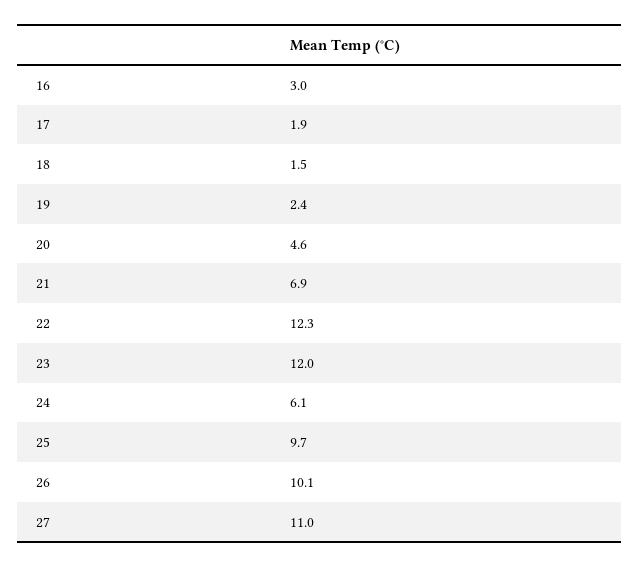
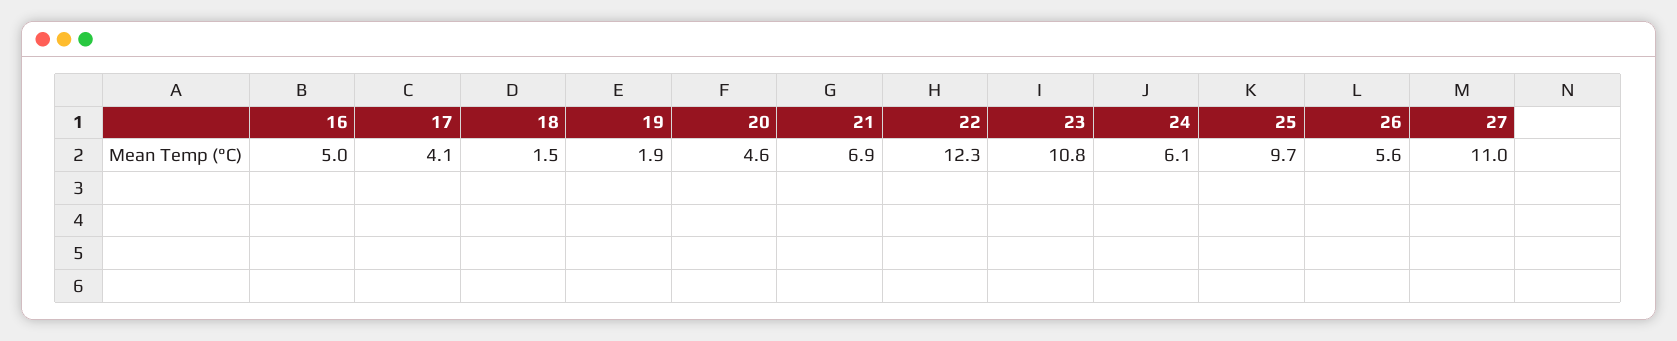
16: 3 -> 5
17: 1.9 -> 4.1
19: 2.4 -> 1.9
23: 12 -> 10.8
26: 10.1 -> 5.6

